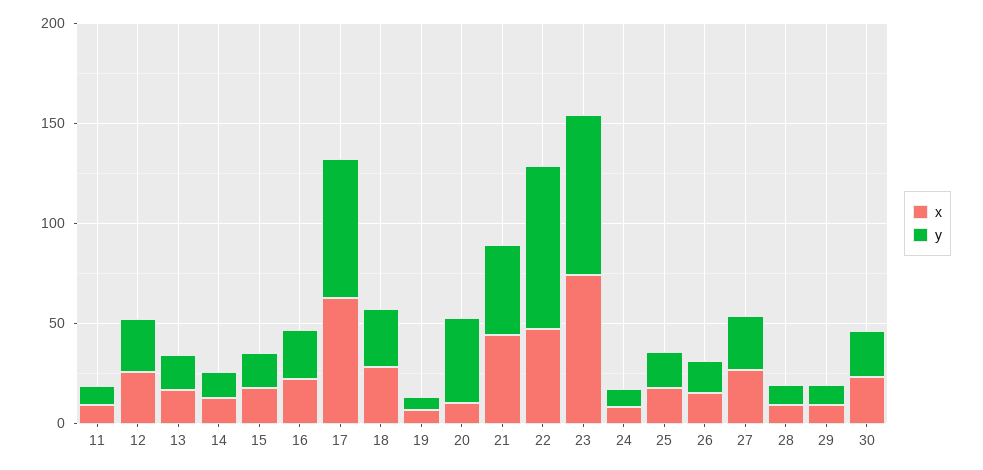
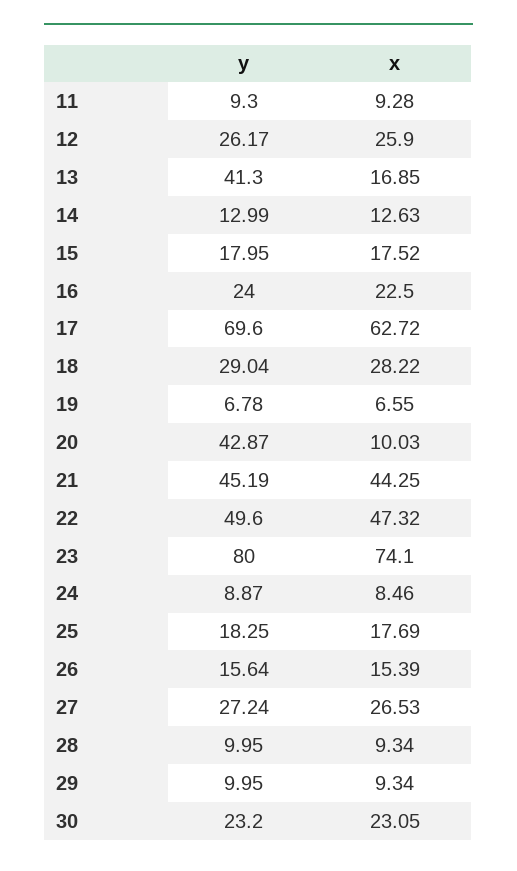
y, 13: 20 -> 41.3
y, 22: 80 -> 49.6

